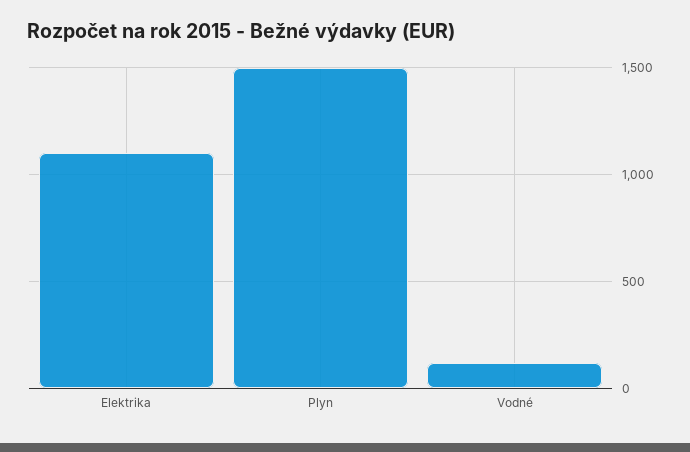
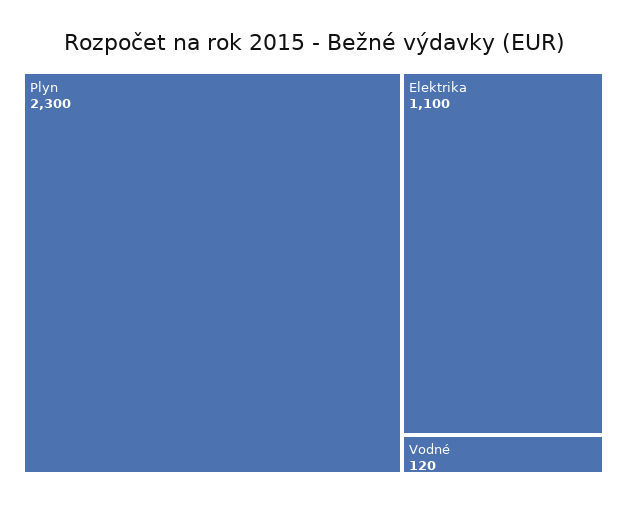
Plyn: 1500 -> 2300

